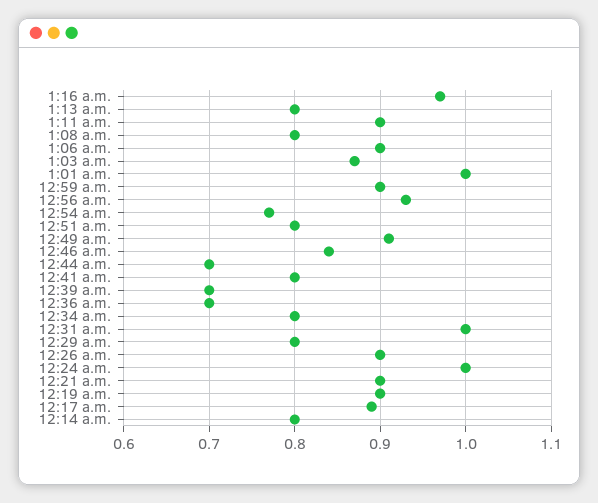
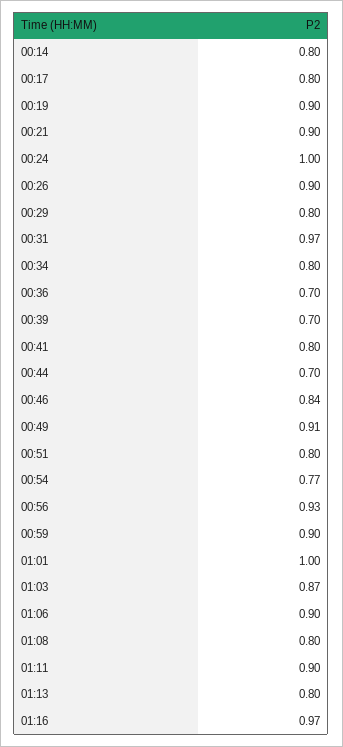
12:31 a.m.: 1 -> 0.97
12:17 a.m.: 0.89 -> 0.8

